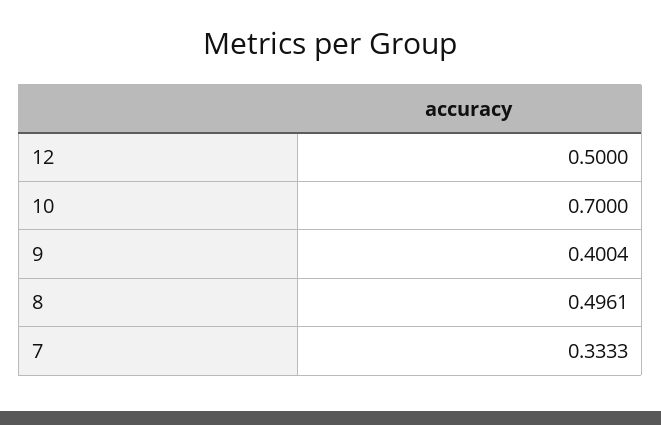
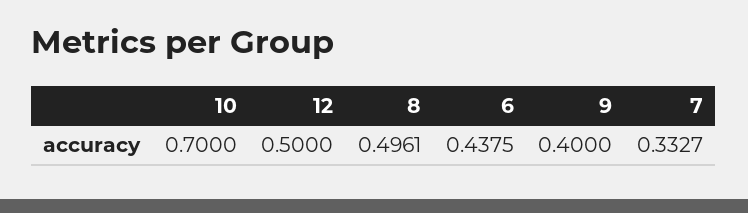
9: 0.4004 -> 0.4
7: 0.3333 -> 0.3327
6: none -> 0.4375

